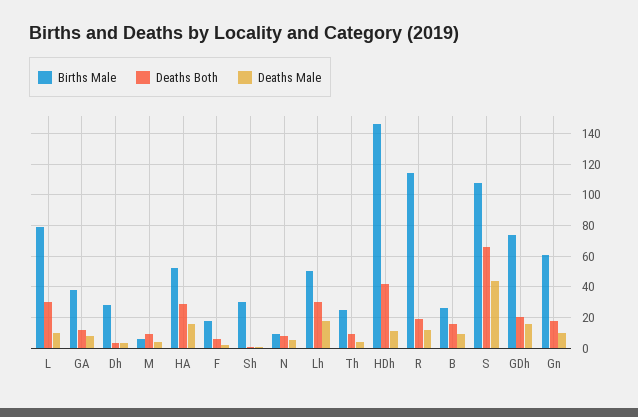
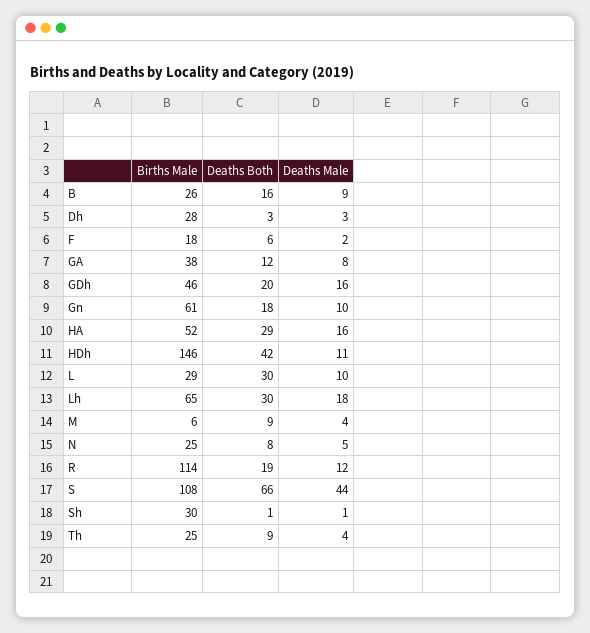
Births Male, L: 80 -> 29
Births Male, N: 10 -> 25
Births Male, Lh: 50 -> 65
Births Male, GDh: 75 -> 46

